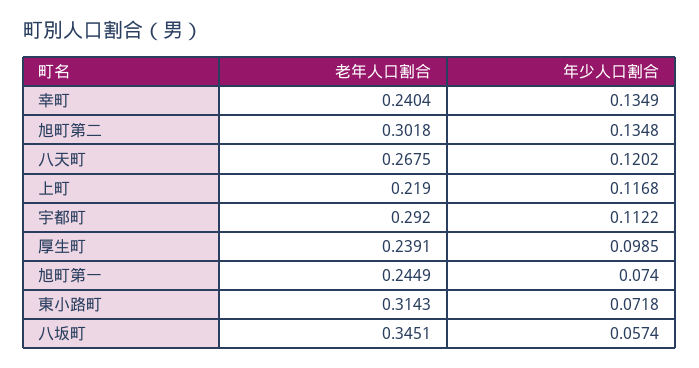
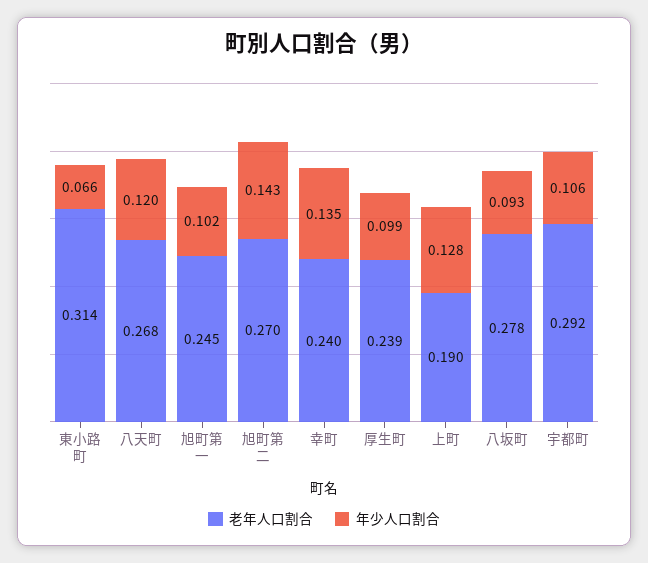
老年人口割合, 旭町第二: 0.3018 -> 0.27
年少人口割合, 旭町第二: 0.1348 -> 0.143
老年人口割合, 上町: 0.219 -> 0.19
年少人口割合, 上町: 0.1168 -> 0.128
年少人口割合, 宇都町: 0.1122 -> 0.106
年少人口割合, 旭町第一: 0.074 -> 0.102
年少人口割合, 東小路町: 0.0718 -> 0.066
老年人口割合, 八坂町: 0.3451 -> 0.278
年少人口割合, 八坂町: 0.0574 -> 0.093

